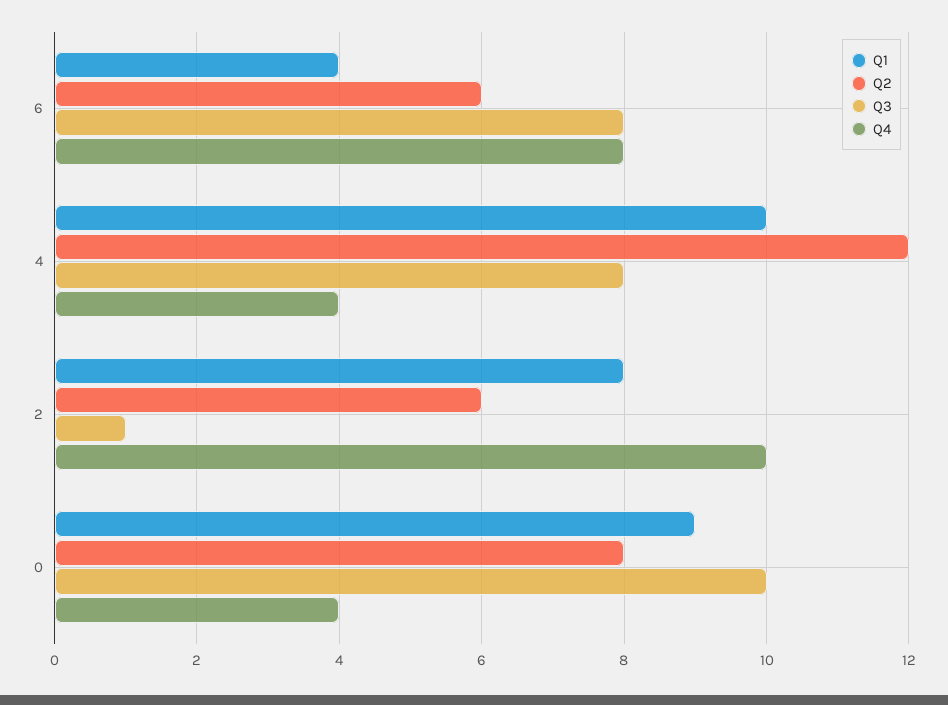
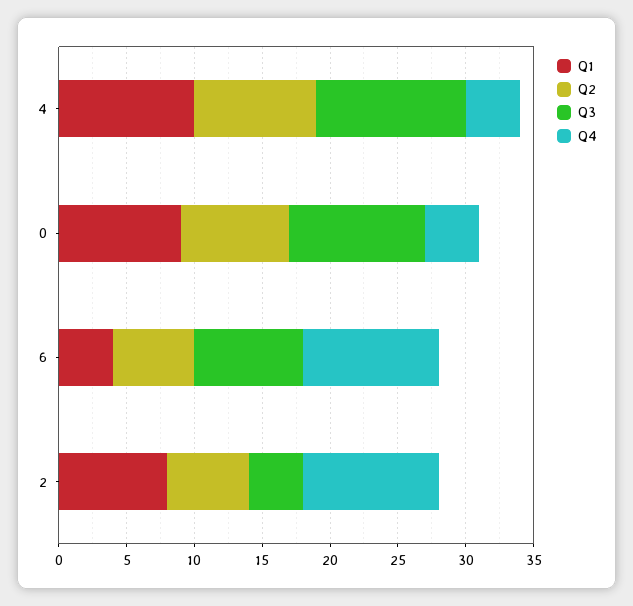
Q4, 6: 8 -> 10
Q2, 4: 12 -> 9
Q3, 4: 8 -> 11
Q3, 2: 1 -> 4

